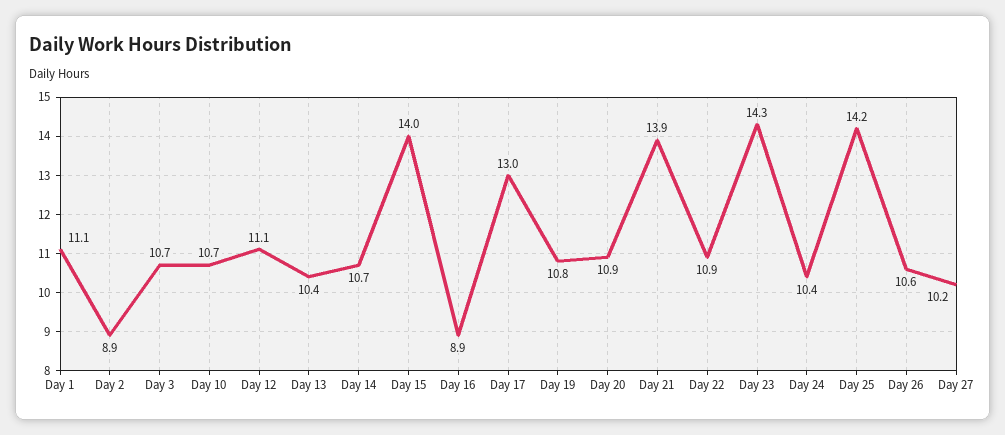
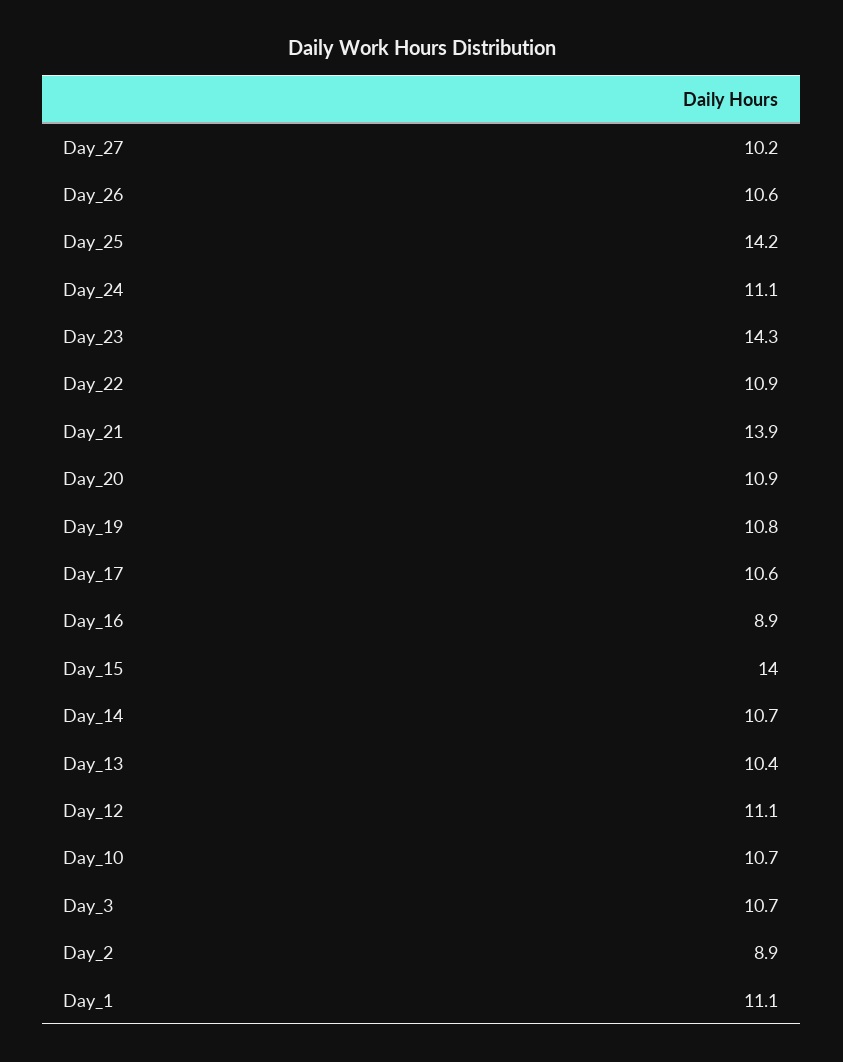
Day 17: 13 -> 10.6
Day 24: 10.4 -> 11.1

